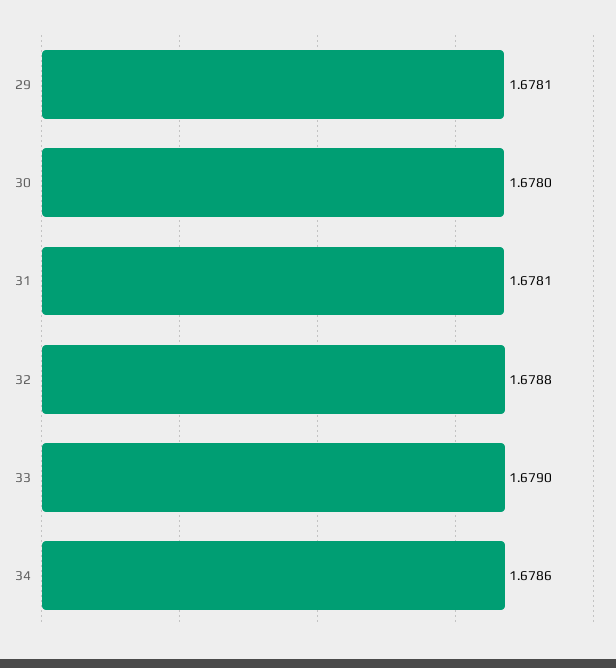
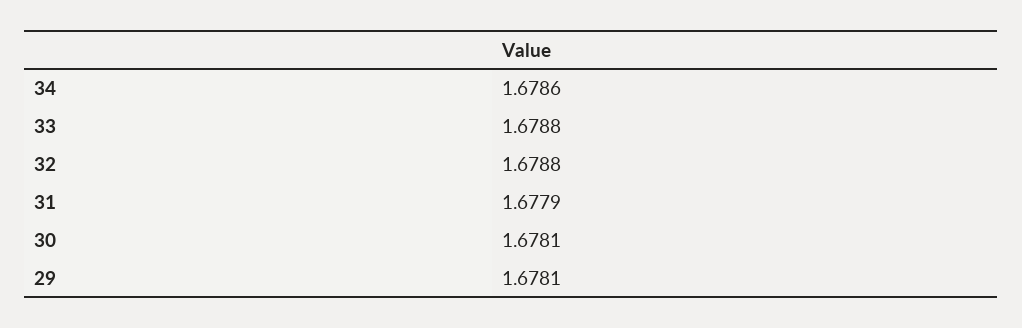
30: 1.678 -> 1.6781
31: 1.6781 -> 1.6779
33: 1.679 -> 1.6788

